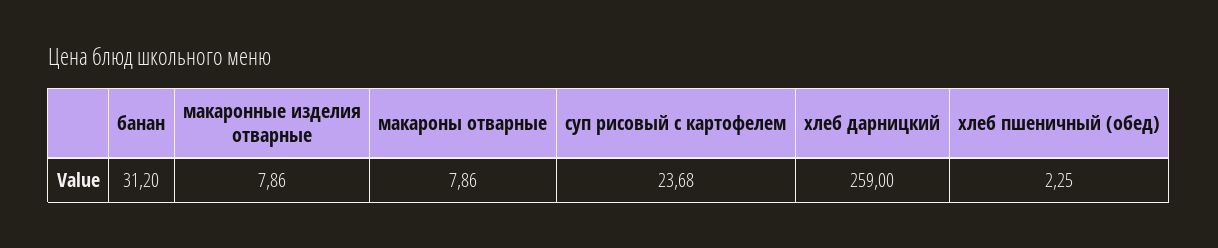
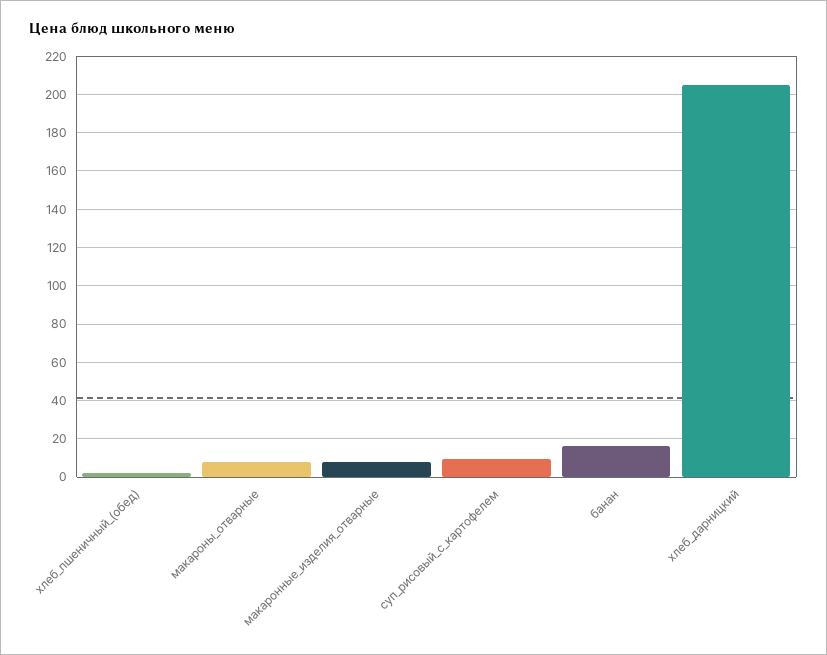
банан: 31.2 -> 15
суп рисовый с картофелем: 23.68 -> 10
хлеб дарницкий: 259 -> 205

